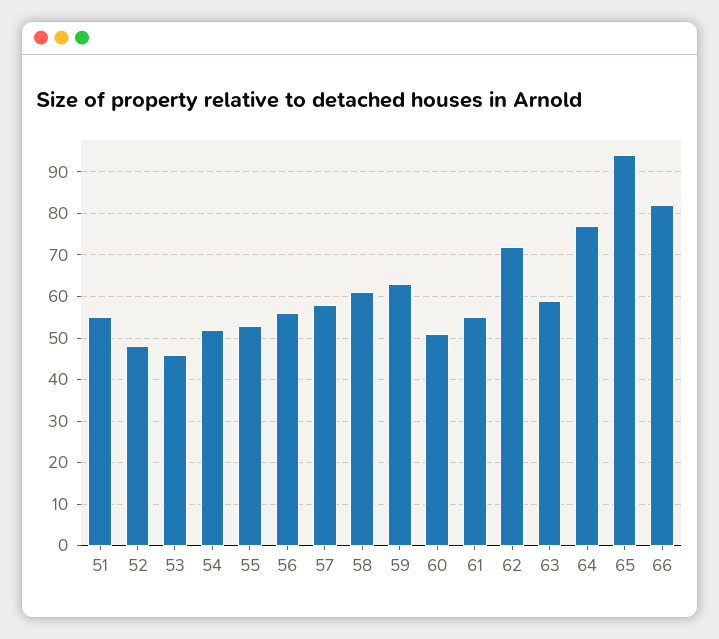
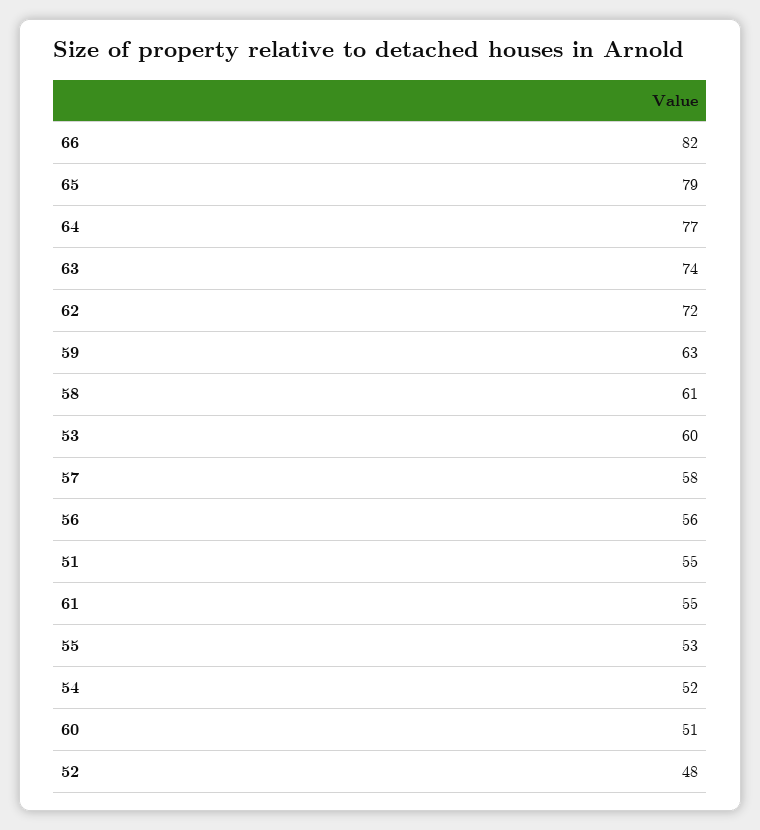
53: 45 -> 60
63: 60 -> 74
65: 95 -> 79

